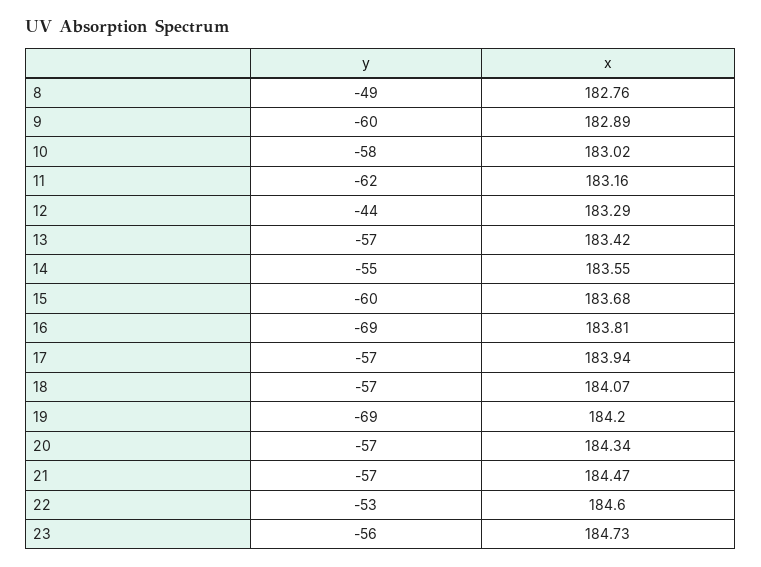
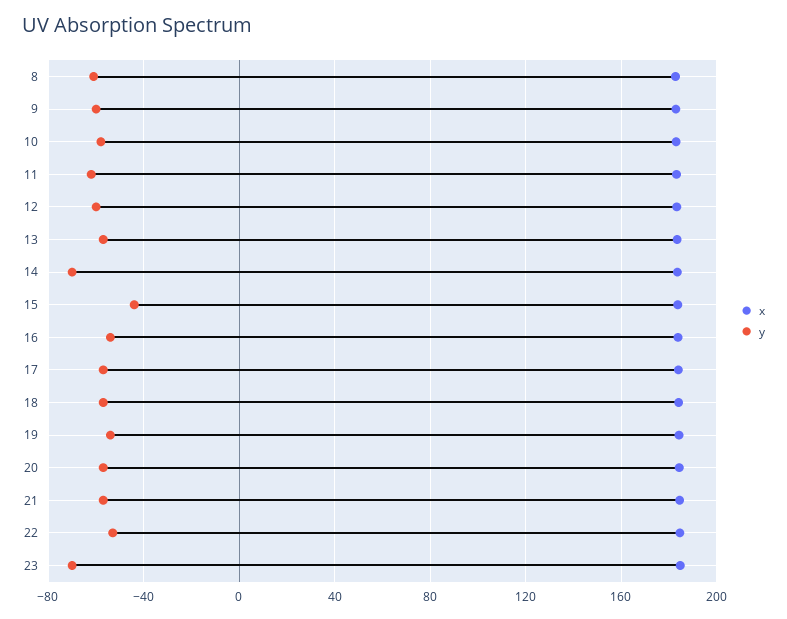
y, 8: -49 -> -60
y, 12: -44 -> -60
y, 14: -55 -> -70
y, 15: -60 -> -45
y, 16: -69 -> -55
y, 19: -69 -> -55
y, 23: -56 -> -70

